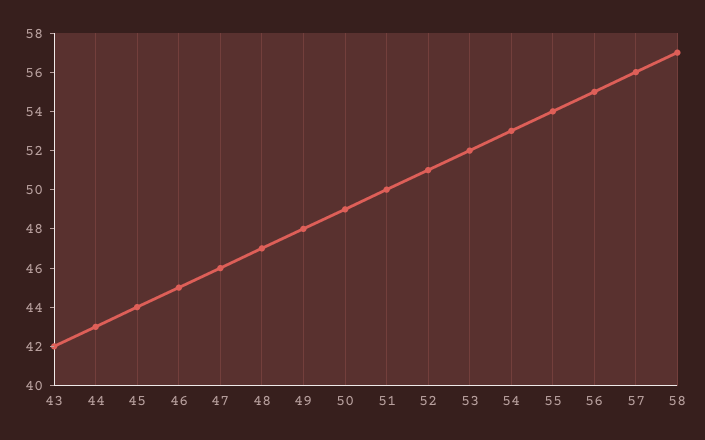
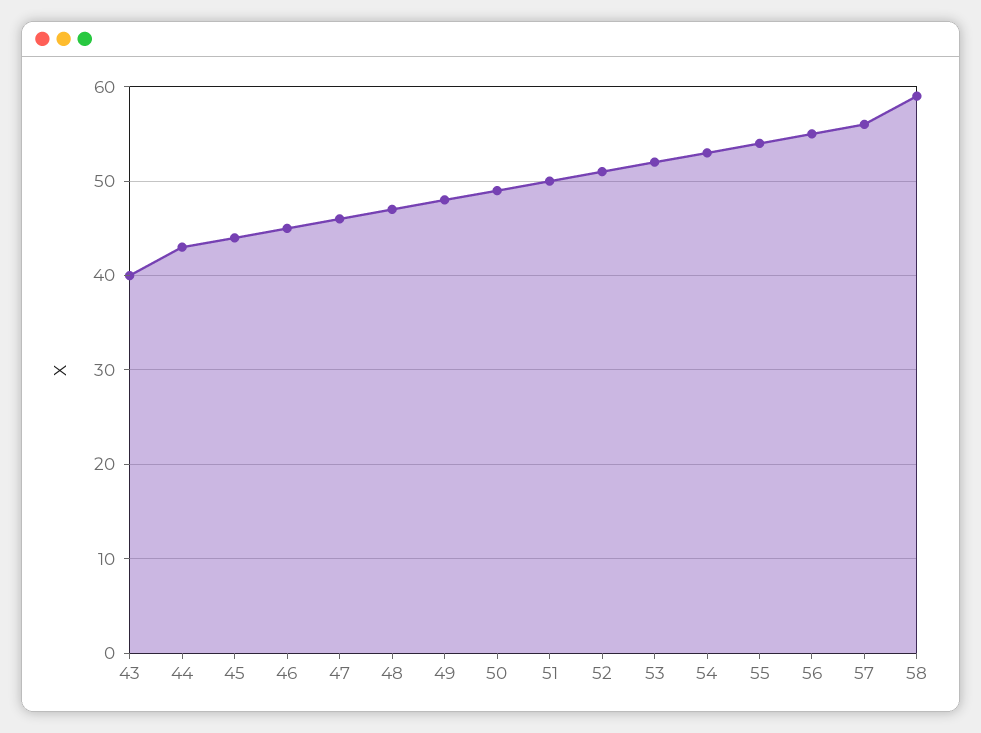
43: 42 -> 40
58: 57 -> 59

